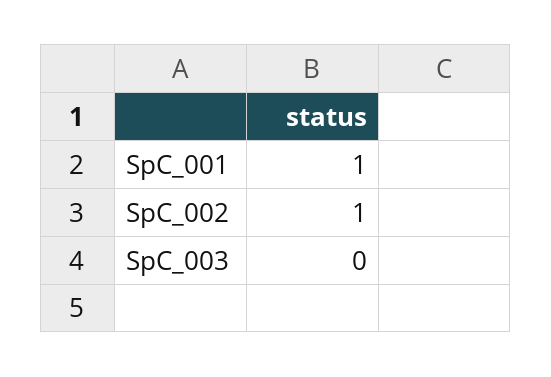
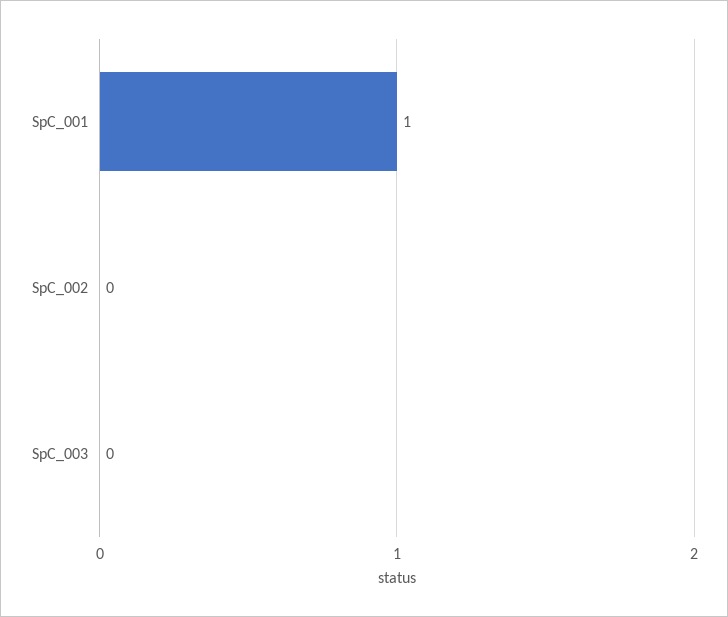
SpC_002: 1 -> 0

